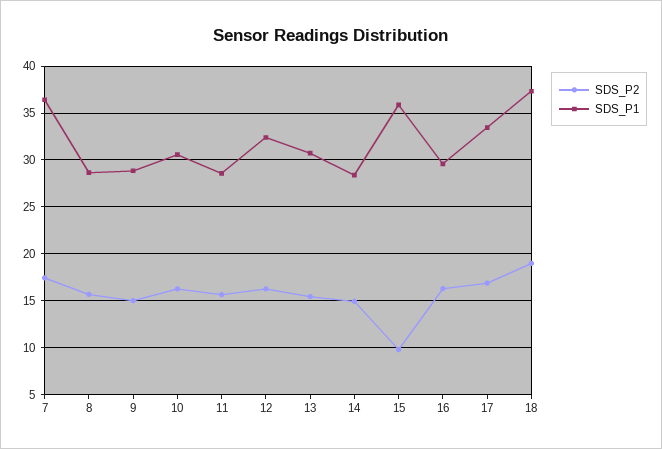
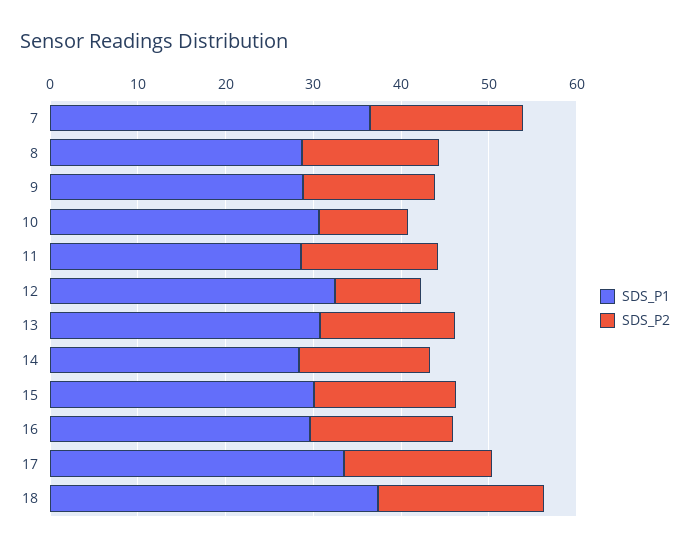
SDS_P2, 10: 16 -> 10
SDS_P2, 12: 16 -> 10
SDS_P2, 15: 10 -> 16
SDS_P1, 15: 36 -> 30

